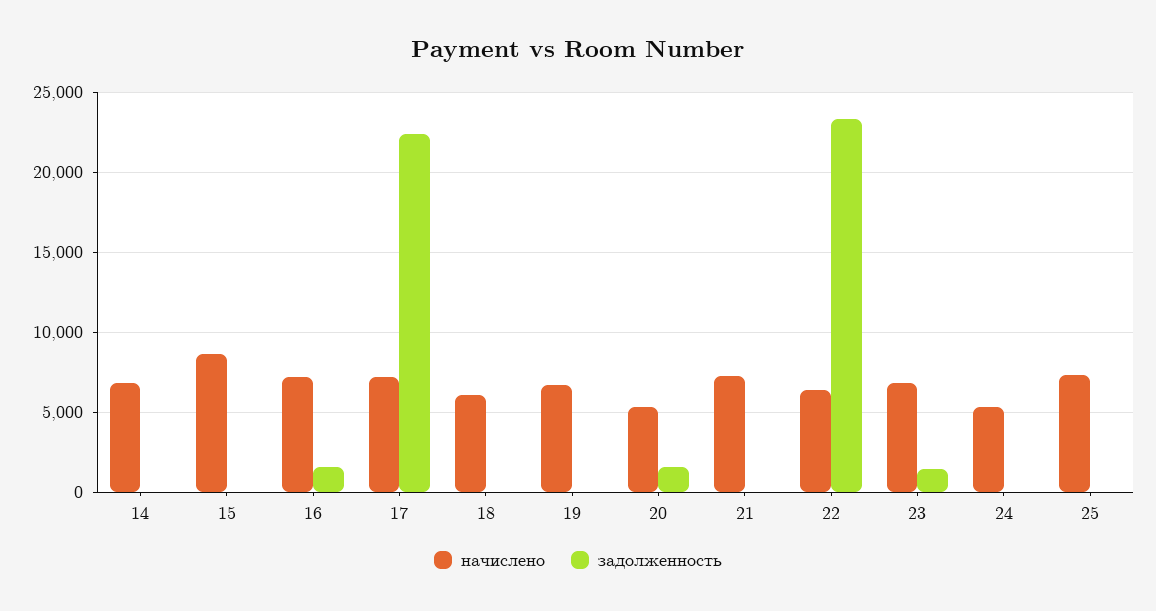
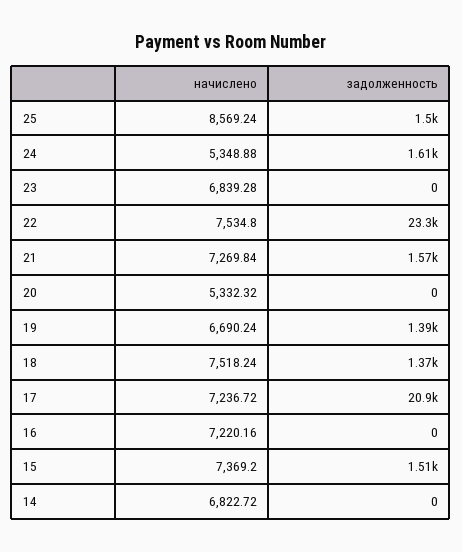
начислено, 15: 8500 -> 7369.2
задолженность, 15: 0 -> 1510
задолженность, 16: 1500 -> 0
задолженность, 17: 22500 -> 20900
начислено, 18: 6000 -> 7518.24
задолженность, 18: 0 -> 1370
задолженность, 19: 0 -> 1390
задолженность, 20: 1500 -> 0
задолженность, 21: 0 -> 1570
начислено, 22: 6500 -> 7534.8
задолженность, 23: 1500 -> 0
задолженность, 24: 0 -> 1610
начислено, 25: 7500 -> 8569.24
задолженность, 25: 0 -> 1500

